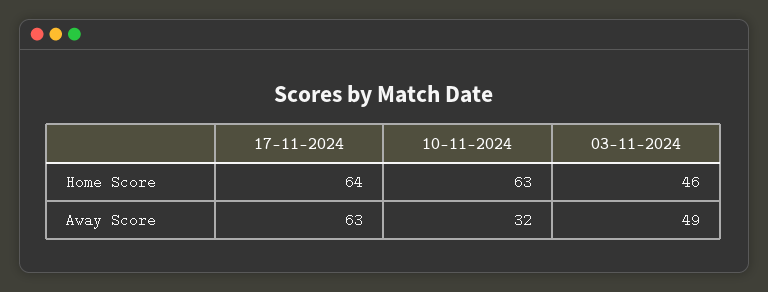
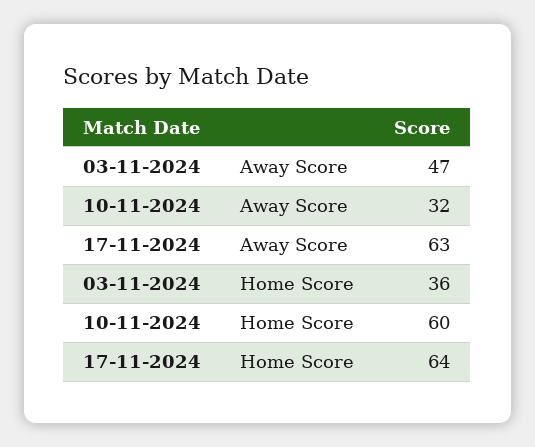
10-11-2024, Home Score: 63 -> 60
03-11-2024, Home Score: 46 -> 36
03-11-2024, Away Score: 49 -> 47

